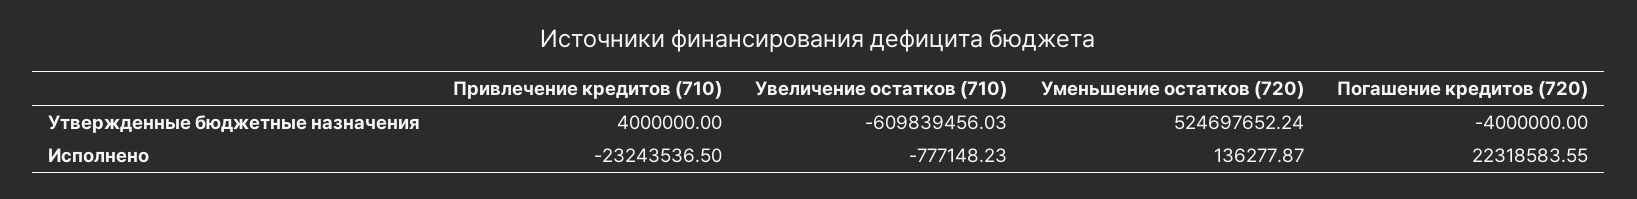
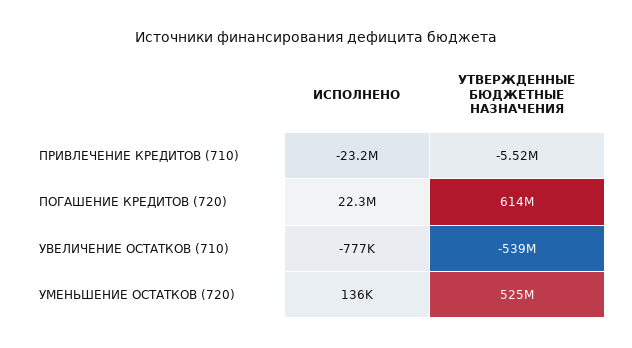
Привлечение кредитов (710), Утвержденные бюджетные назначения: 4000000 -> -5520000
Увеличение остатков (710), Утвержденные бюджетные назначения: -609839456.03 -> -539000000
Погашение кредитов (720), Утвержденные бюджетные назначения: -4000000 -> 614000000

